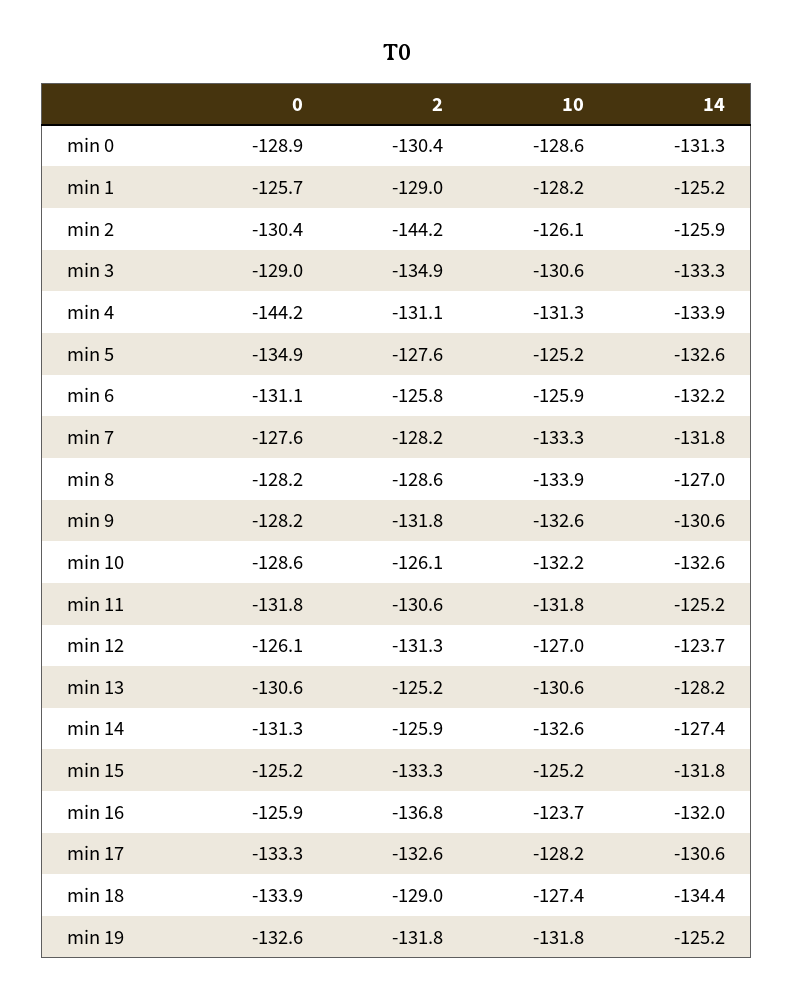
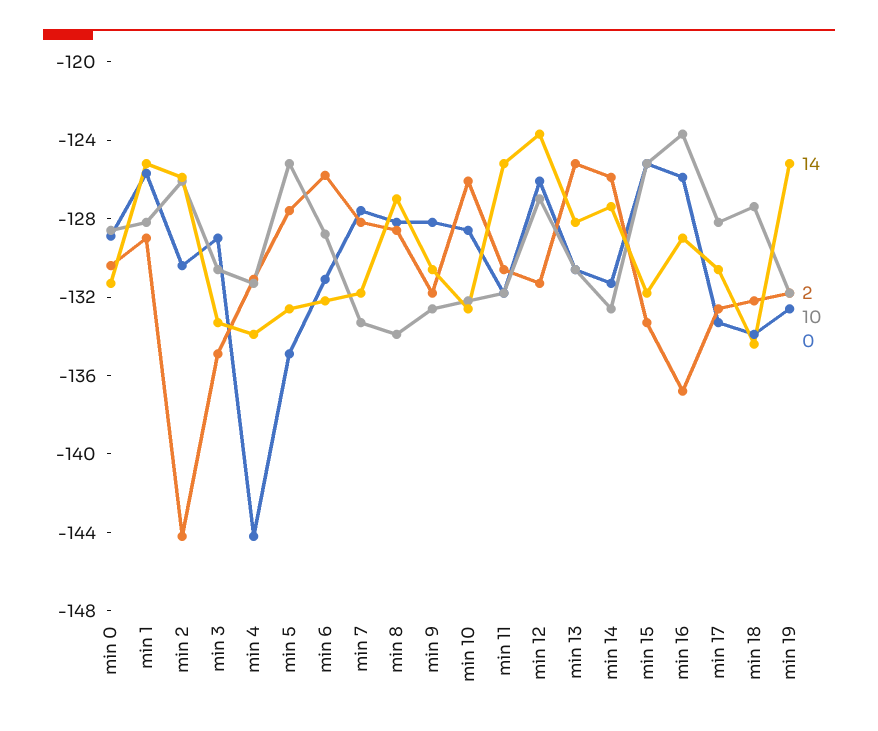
10, min 6: -125.9 -> -129
14, min 16: -132 -> -129
2, min 18: -129 -> -132

